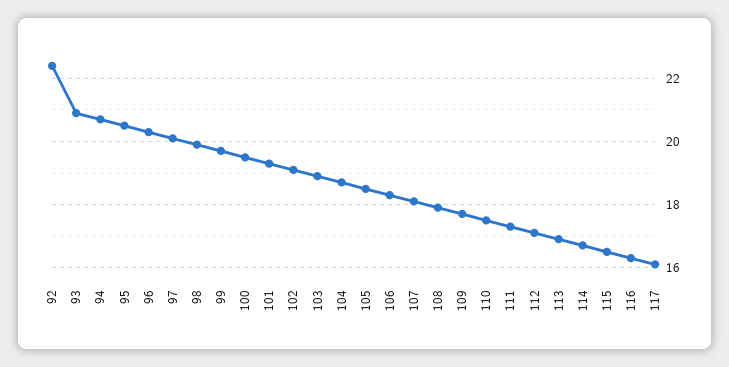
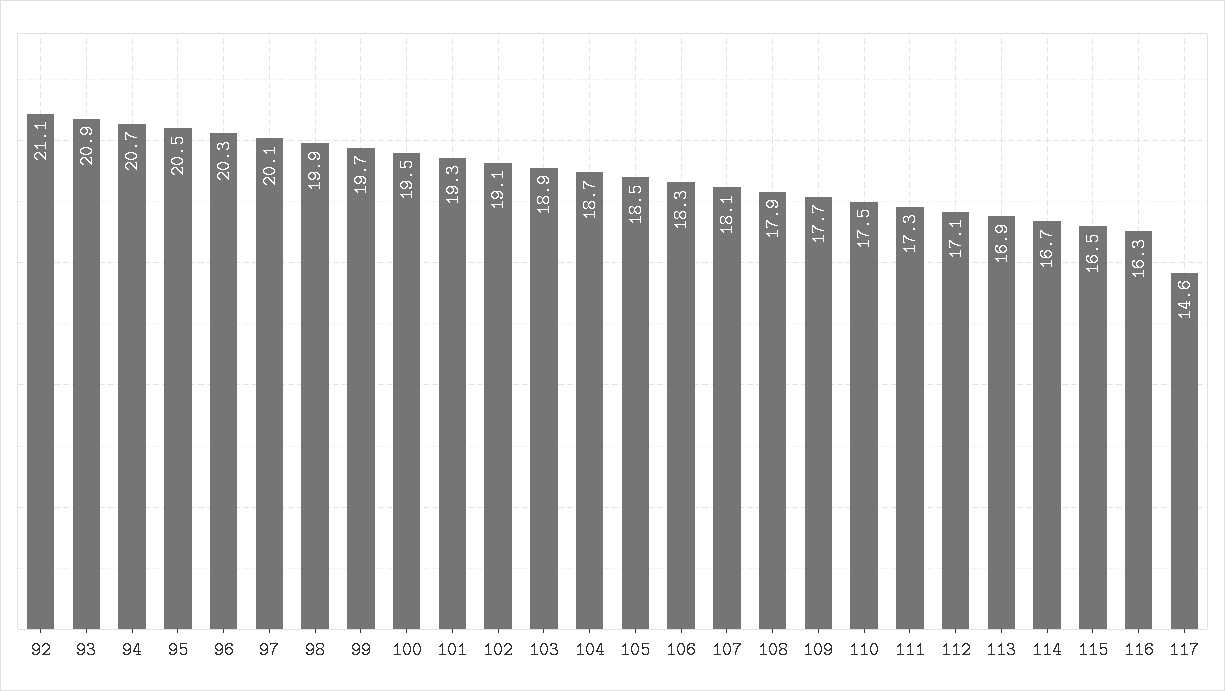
92: 22.5 -> 21.1
117: 16 -> 14.6

